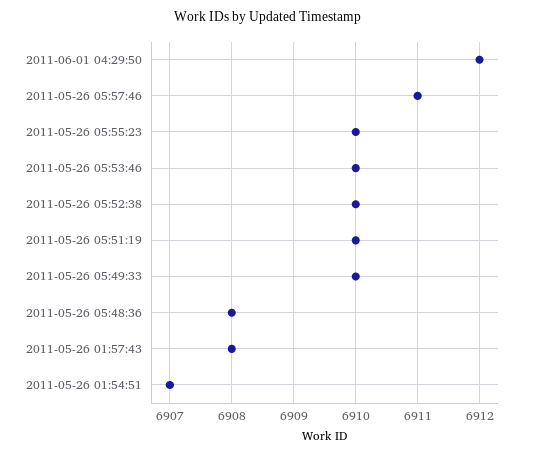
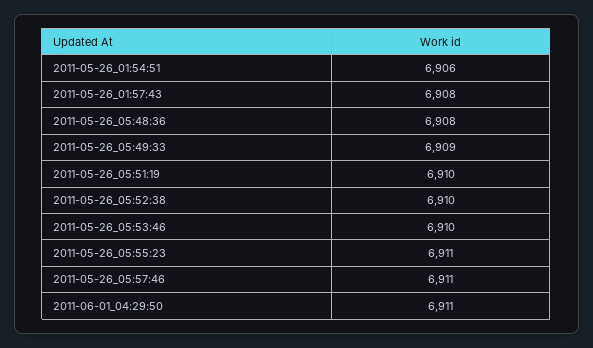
2011-06-01 04:29:50: 6912 -> 6911
2011-05-26 05:55:23: 6910 -> 6911
2011-05-26 05:49:33: 6910 -> 6909
2011-05-26 01:54:51: 6907 -> 6906

